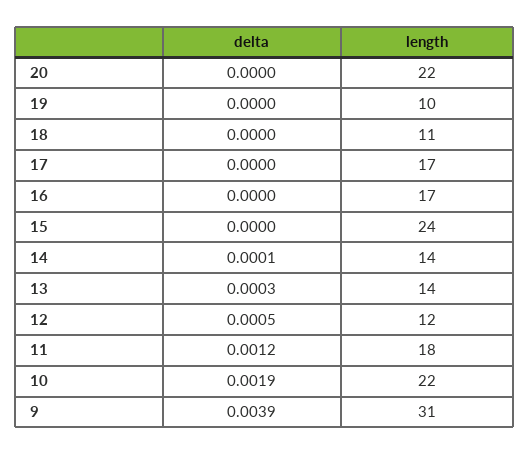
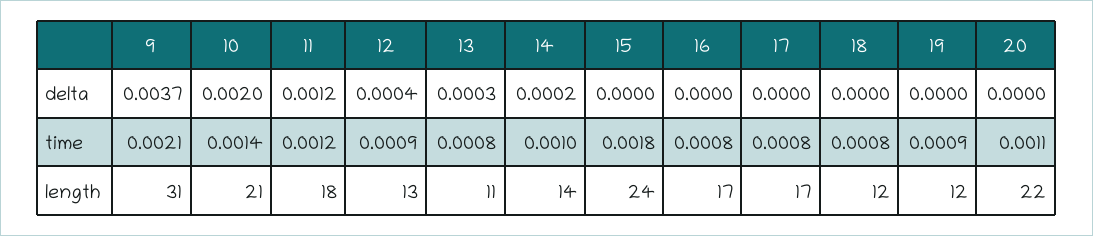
length, 19: 10 -> 12
length, 18: 11 -> 12
delta, 14: 0.0001 -> 0.0002
length, 13: 14 -> 11
delta, 12: 0.0005 -> 0.0004
length, 12: 12 -> 13
delta, 10: 0.0019 -> 0.002
length, 10: 22 -> 21
delta, 9: 0.0039 -> 0.0037
time, 9: none -> 0.0021
time, 10: none -> 0.0014
time, 11: none -> 0.0012
time, 12: none -> 0.0009
time, 13: none -> 0.0008
time, 14: none -> 0.001
time, 15: none -> 0.0018
time, 16: none -> 0.0008
time, 17: none -> 0.0008
time, 18: none -> 0.0008
time, 19: none -> 0.0009
time, 20: none -> 0.0011

